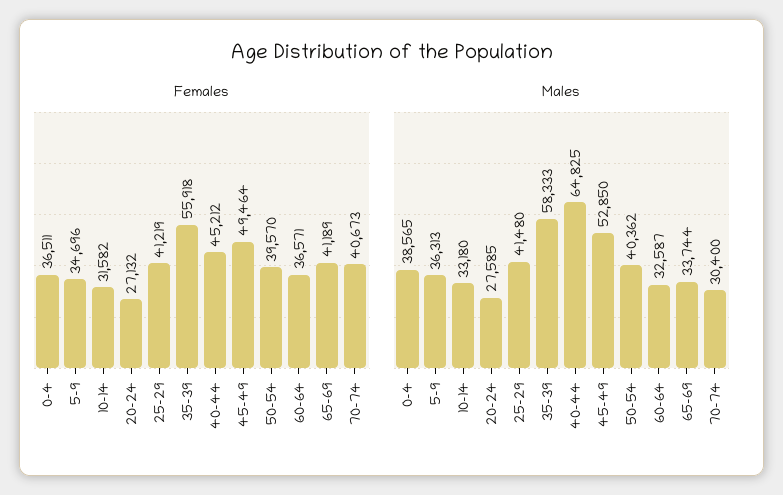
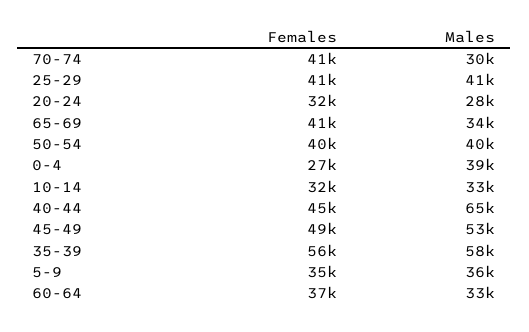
Females, 0-4: 36511 -> 27000
Females, 20-24: 27132 -> 32000

